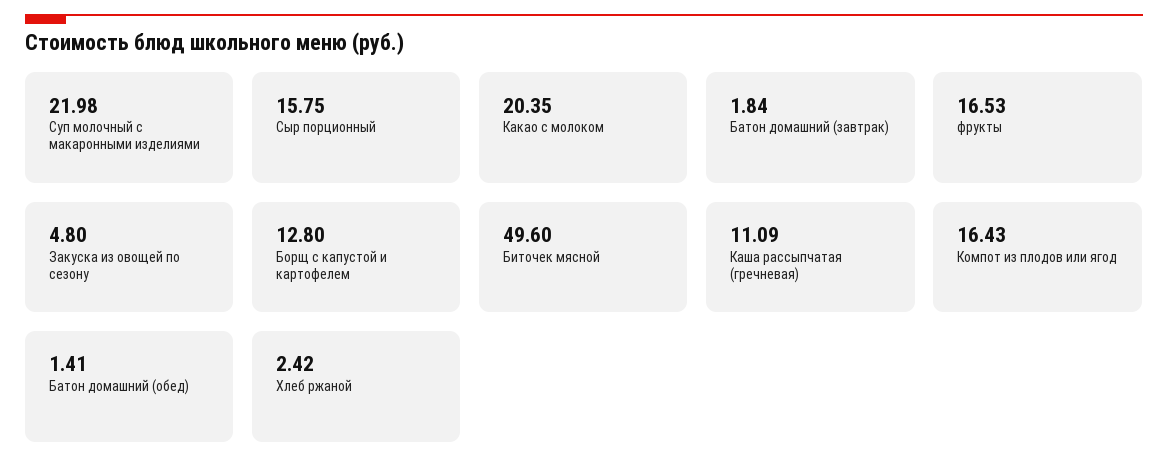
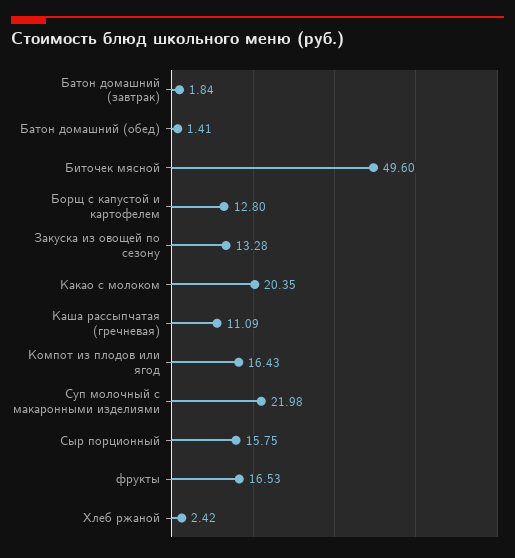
Закуска из овощей по сезону: 4.8 -> 13.28

